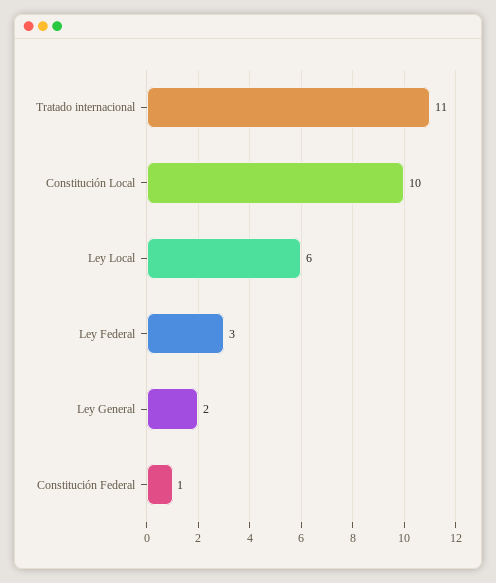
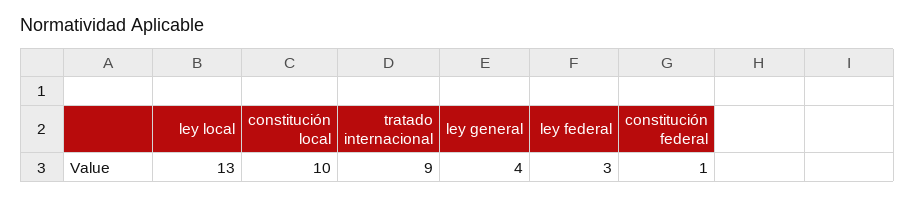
Tratado internacional: 11 -> 9
Ley Local: 6 -> 13
Ley General: 2 -> 4

